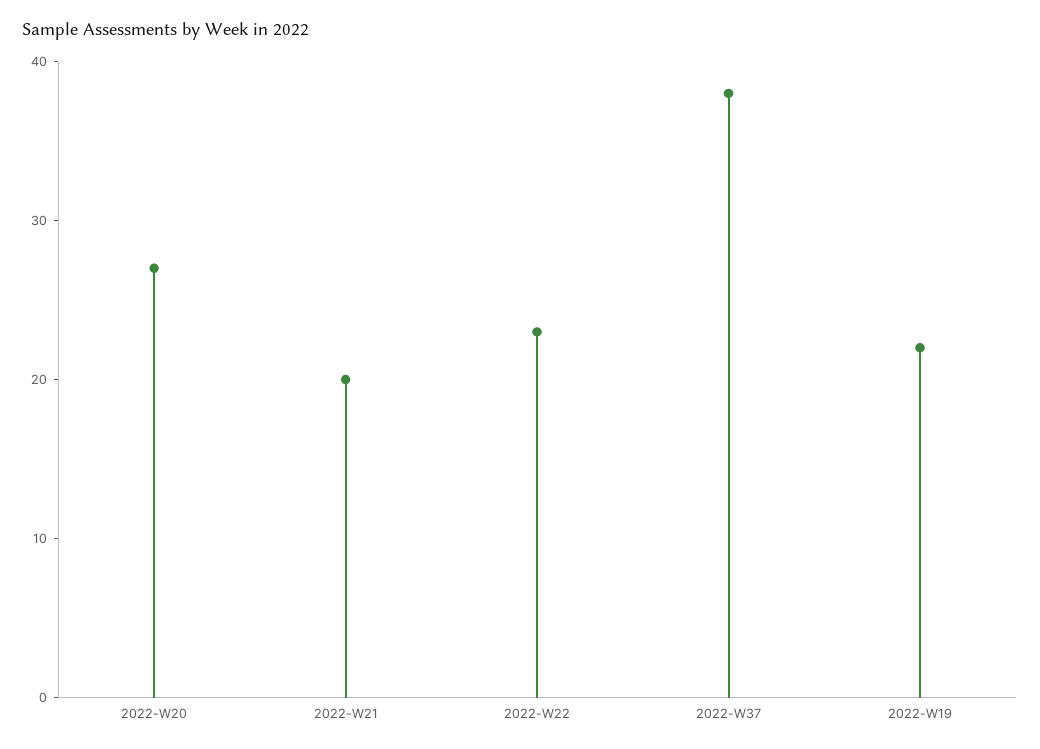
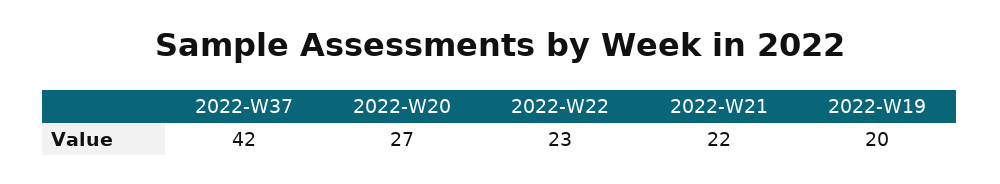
2022-W21: 20 -> 22
2022-W37: 38 -> 42
2022-W19: 22 -> 20

